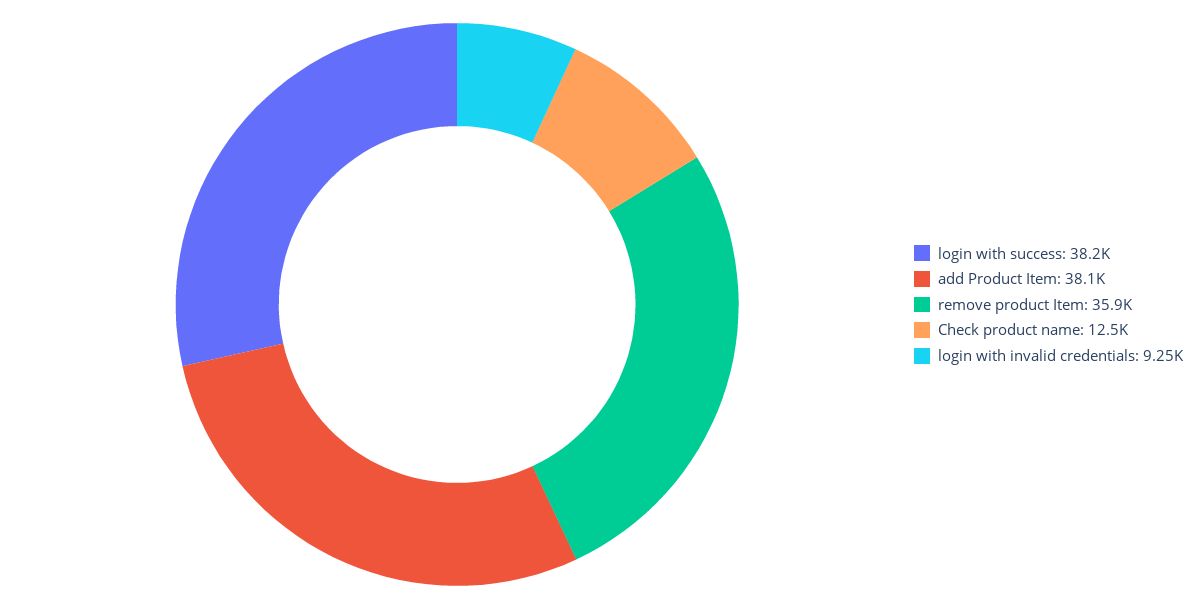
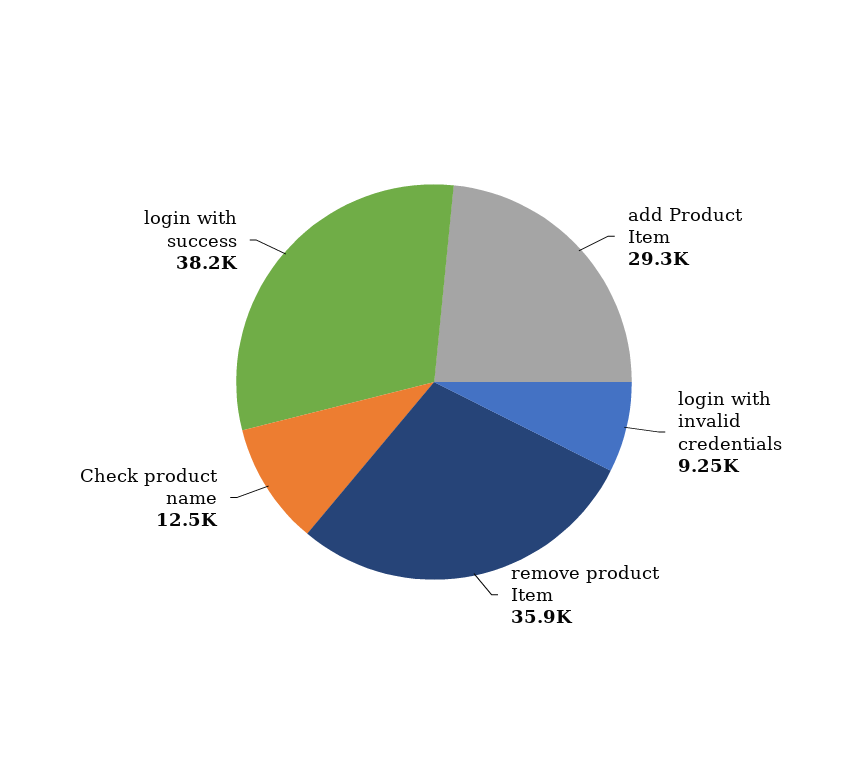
add Product Item: 38100 -> 29300

